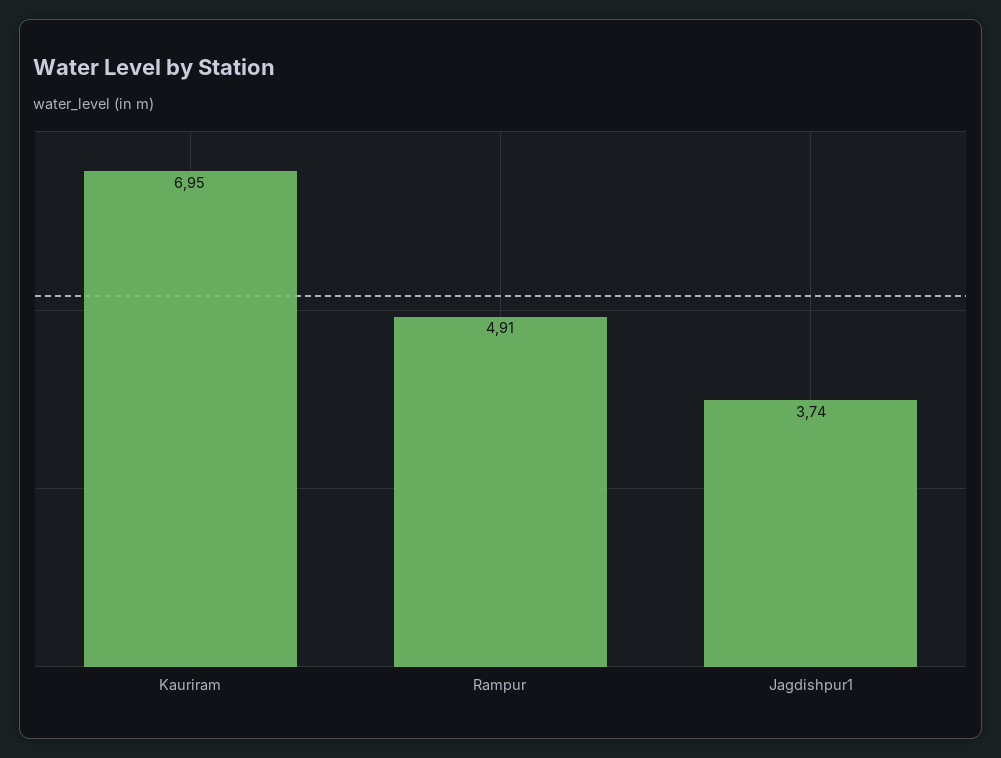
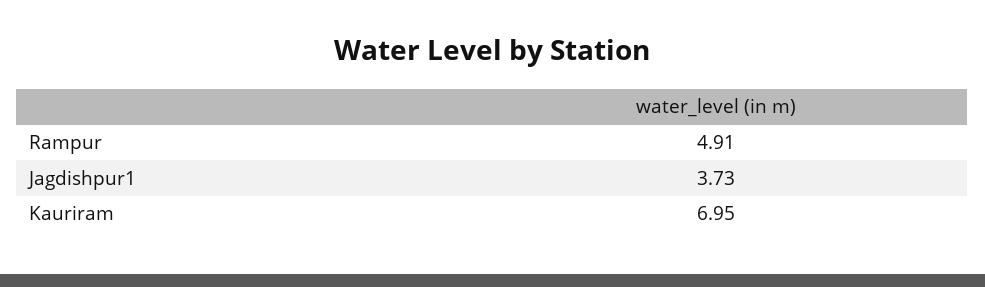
Jagdishpur1: 3.74 -> 3.73

